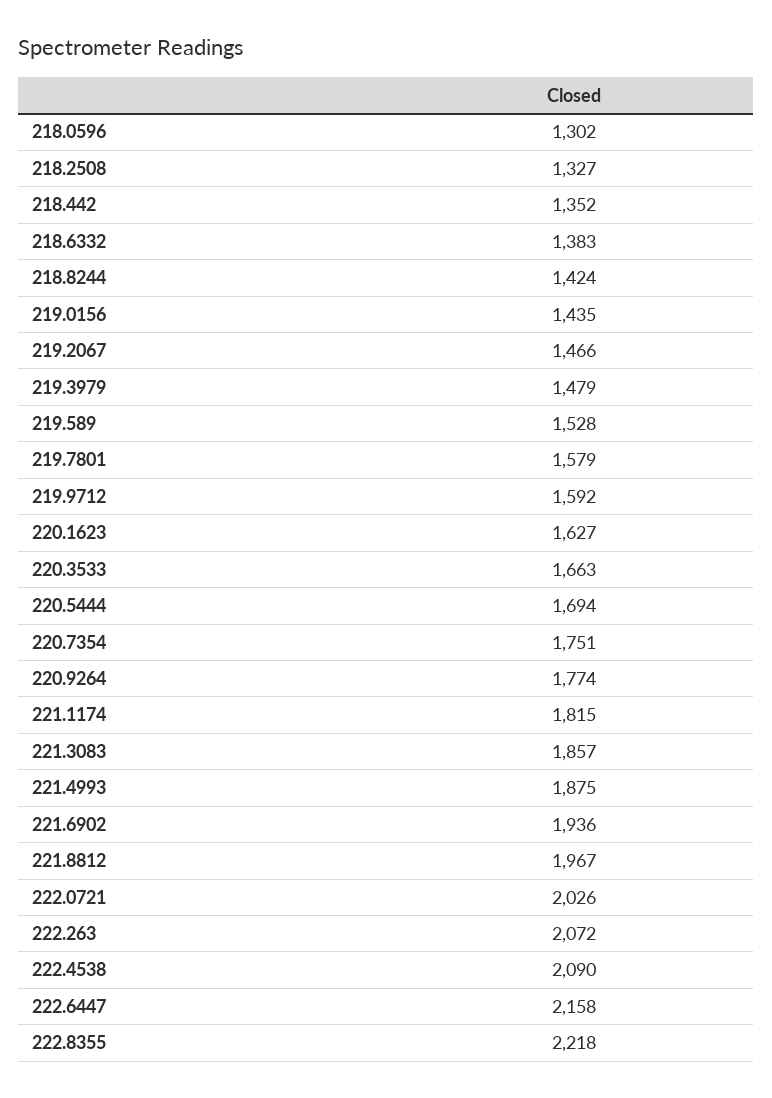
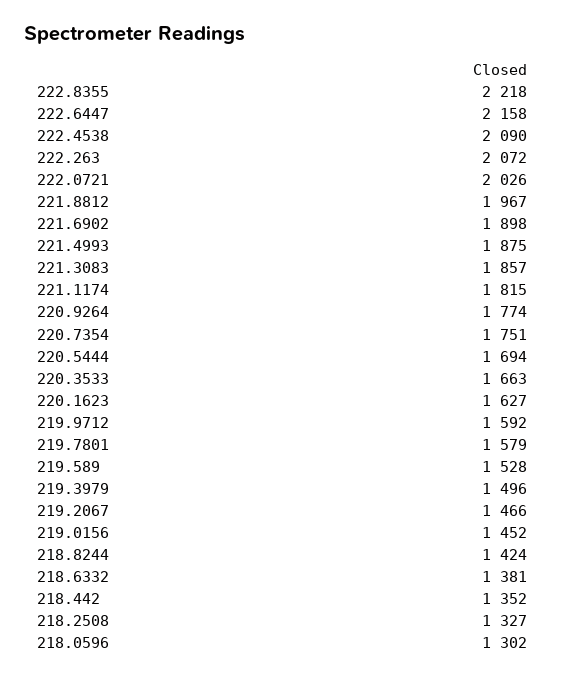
218.6332: 1383 -> 1381
219.0156: 1435 -> 1452
219.3979: 1479 -> 1496
221.6902: 1936 -> 1898

